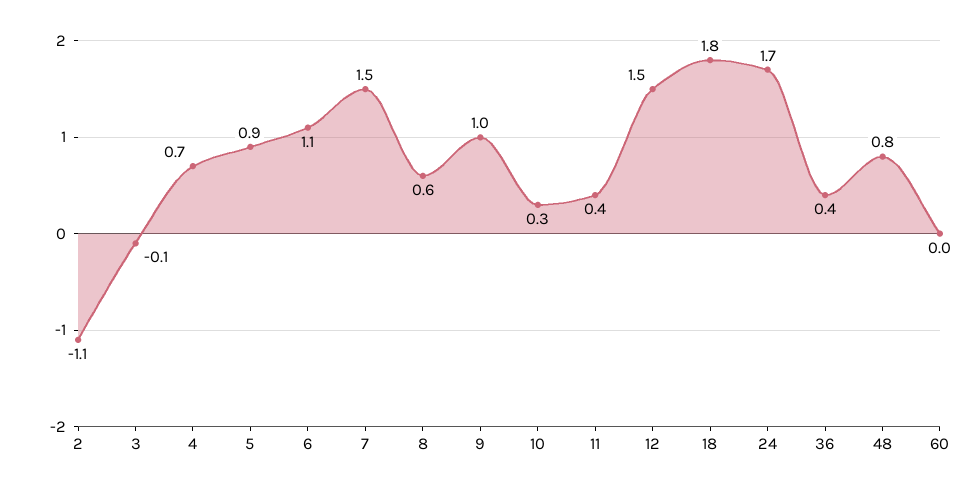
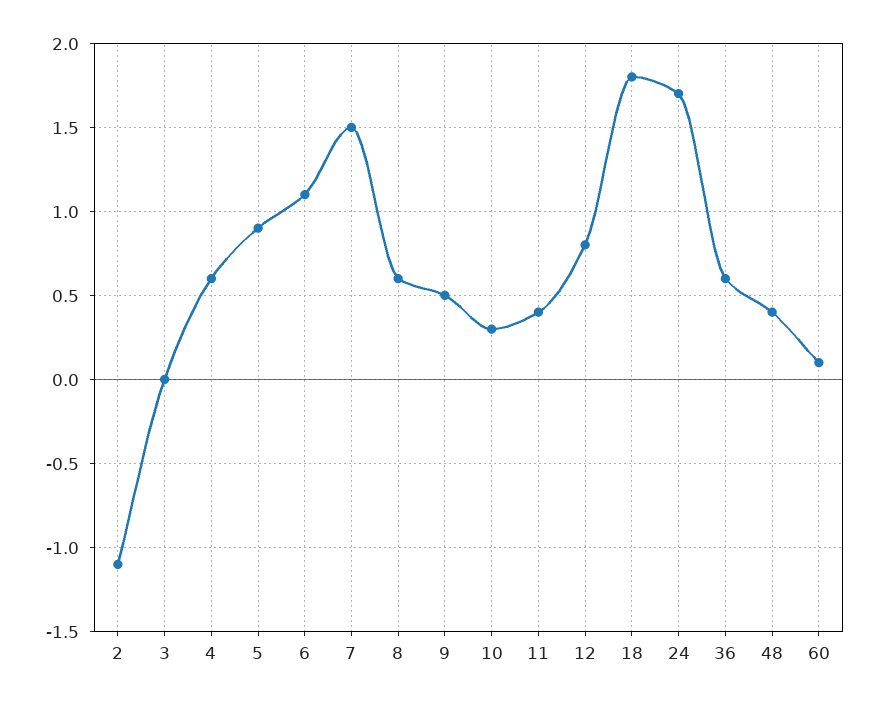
3: -0.1 -> 0
4: 0.7 -> 0.6
9: 1 -> 0.5
12: 1.5 -> 0.8
36: 0.4 -> 0.6
48: 0.8 -> 0.4
60: 0 -> 0.1

